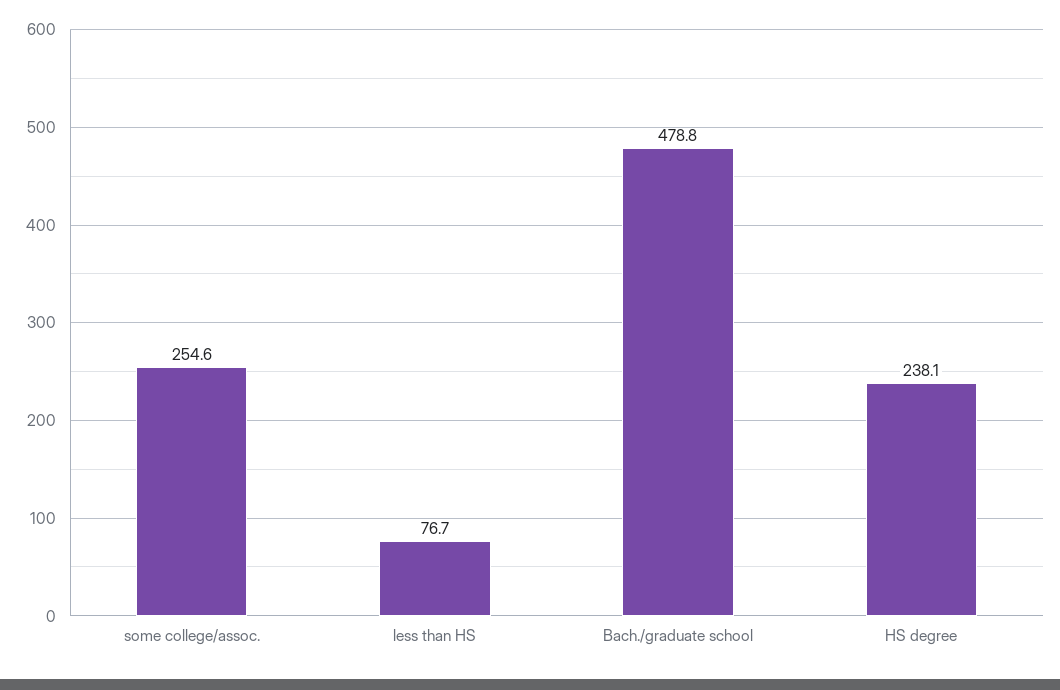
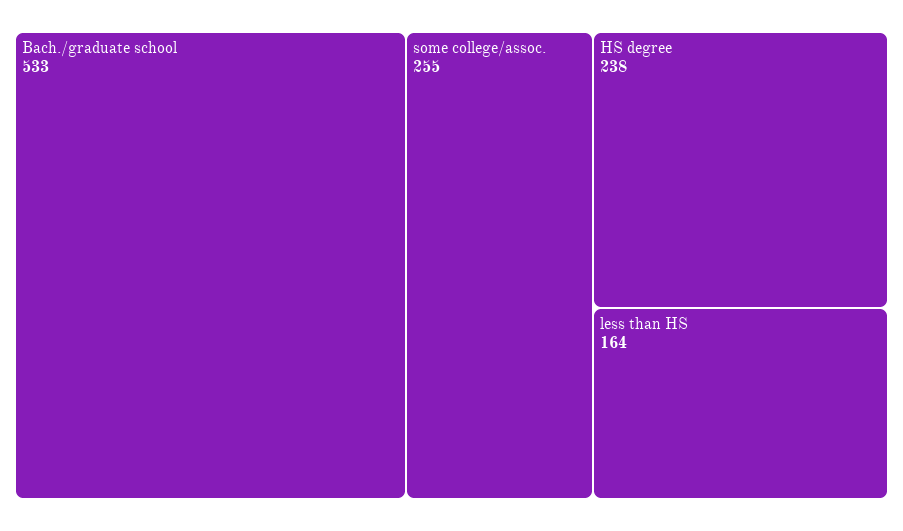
less than HS: 76.7 -> 164
Bach./graduate school: 478.8 -> 533

